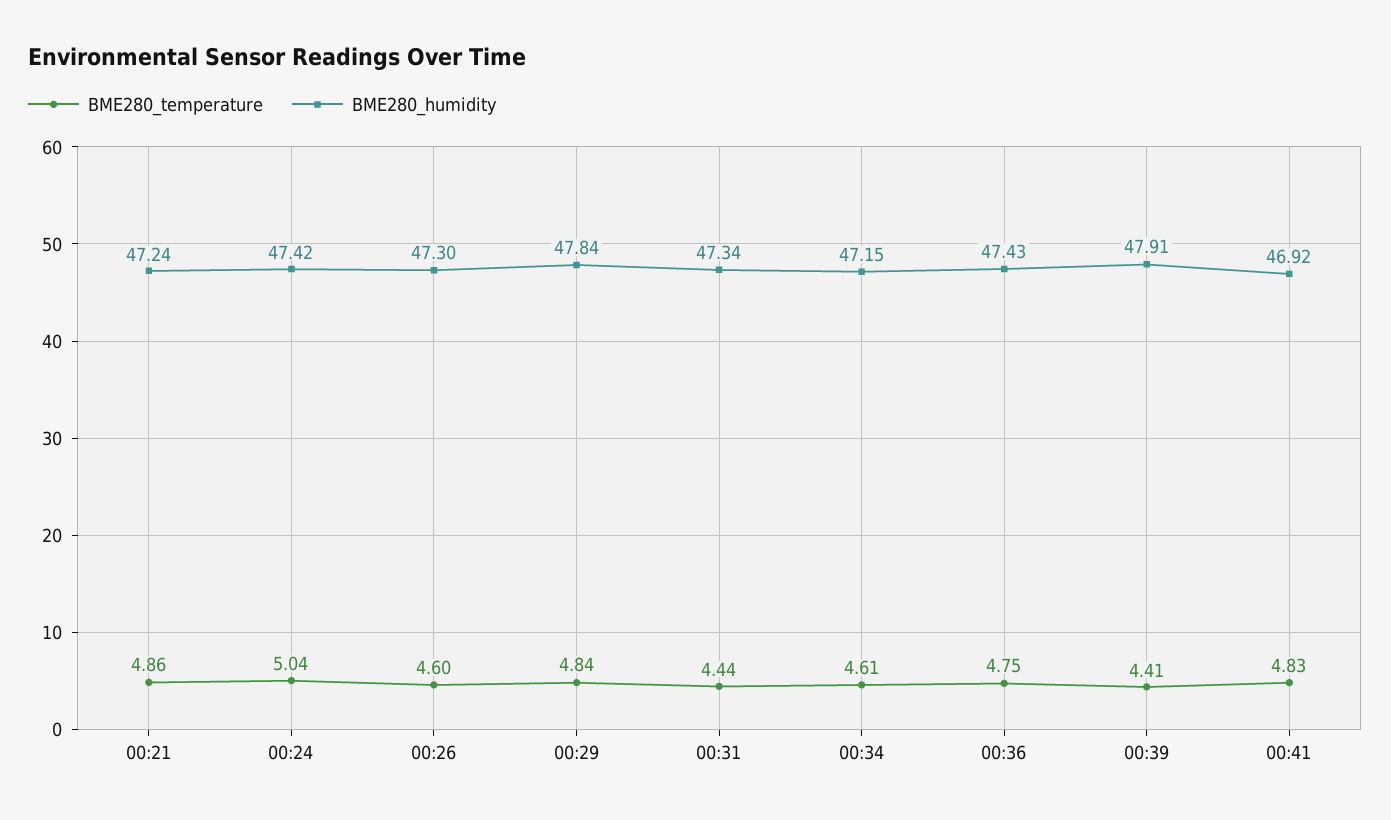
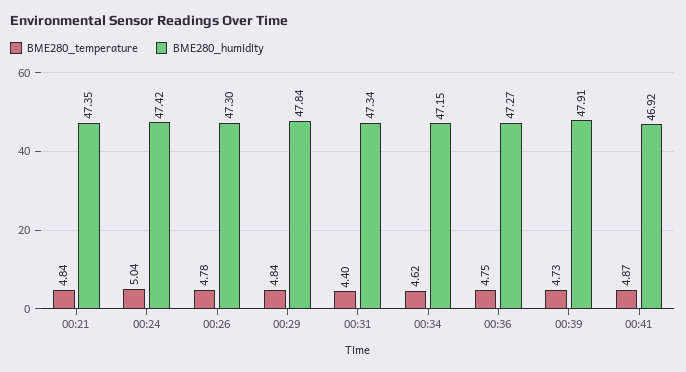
BME280_temperature, 00:21: 4.86 -> 4.84
BME280_humidity, 00:21: 47.24 -> 47.35
BME280_temperature, 00:26: 4.6 -> 4.78
BME280_temperature, 00:31: 4.44 -> 4.4
BME280_temperature, 00:34: 4.61 -> 4.62
BME280_humidity, 00:36: 47.43 -> 47.27
BME280_temperature, 00:39: 4.41 -> 4.73
BME280_temperature, 00:41: 4.83 -> 4.87

